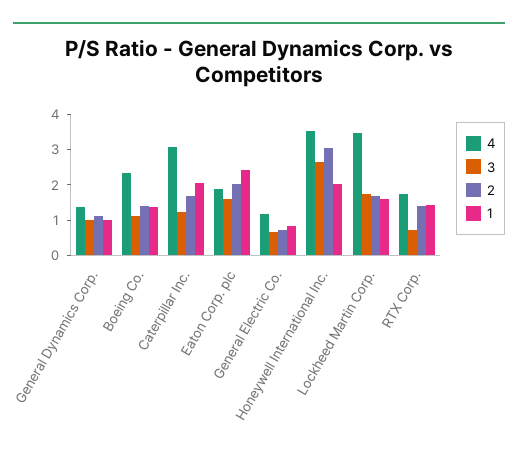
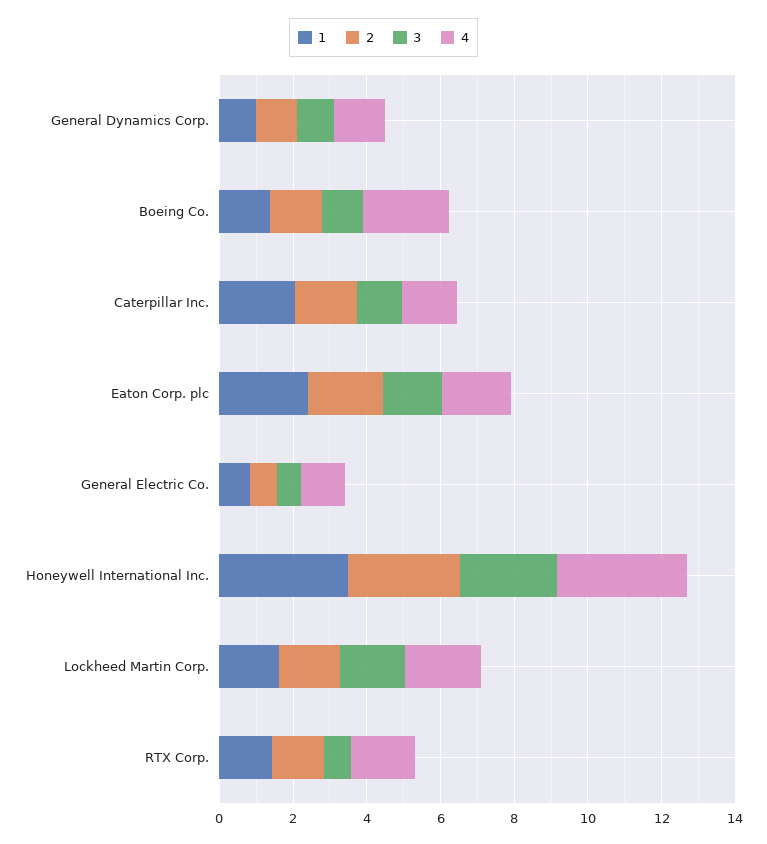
4, Caterpillar Inc.: 3 -> 1.5
1, Honeywell International Inc.: 2 -> 3.5
4, Lockheed Martin Corp.: 3.5 -> 2

